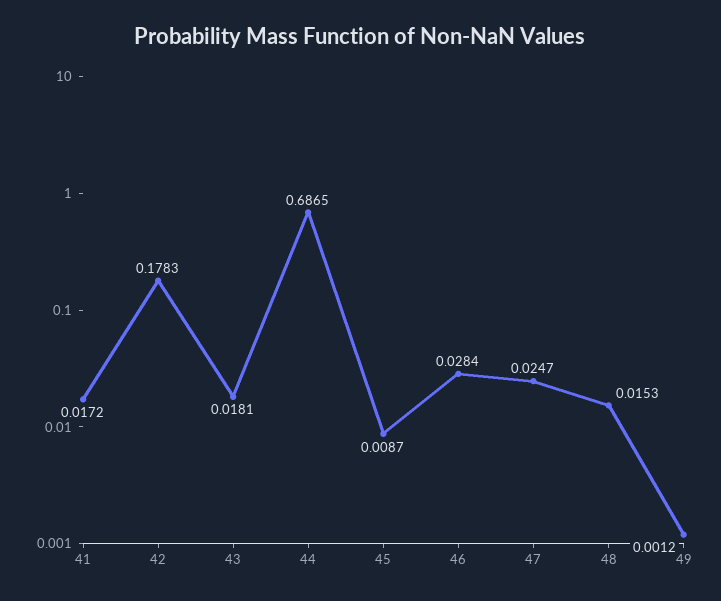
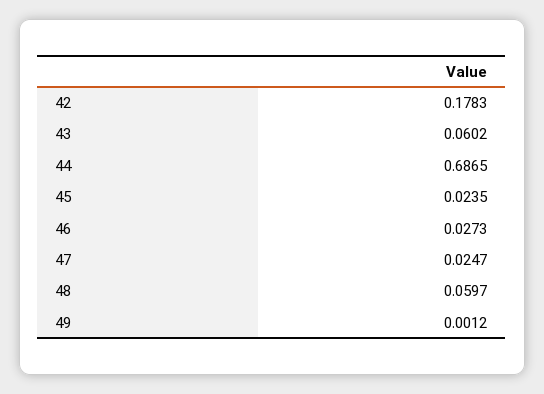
41: 0.0172 -> none
43: 0.0181 -> 0.0602
45: 0.0087 -> 0.0235
46: 0.0284 -> 0.0273
48: 0.0153 -> 0.0597

